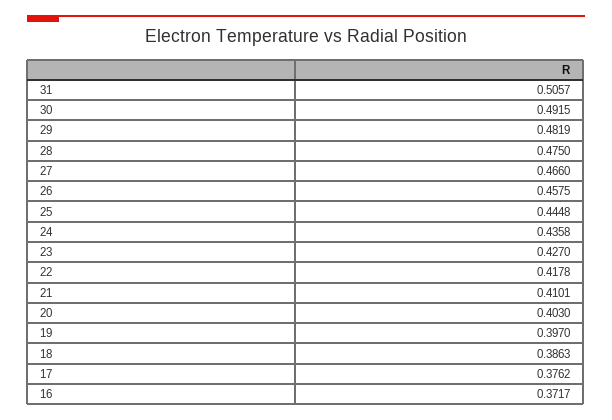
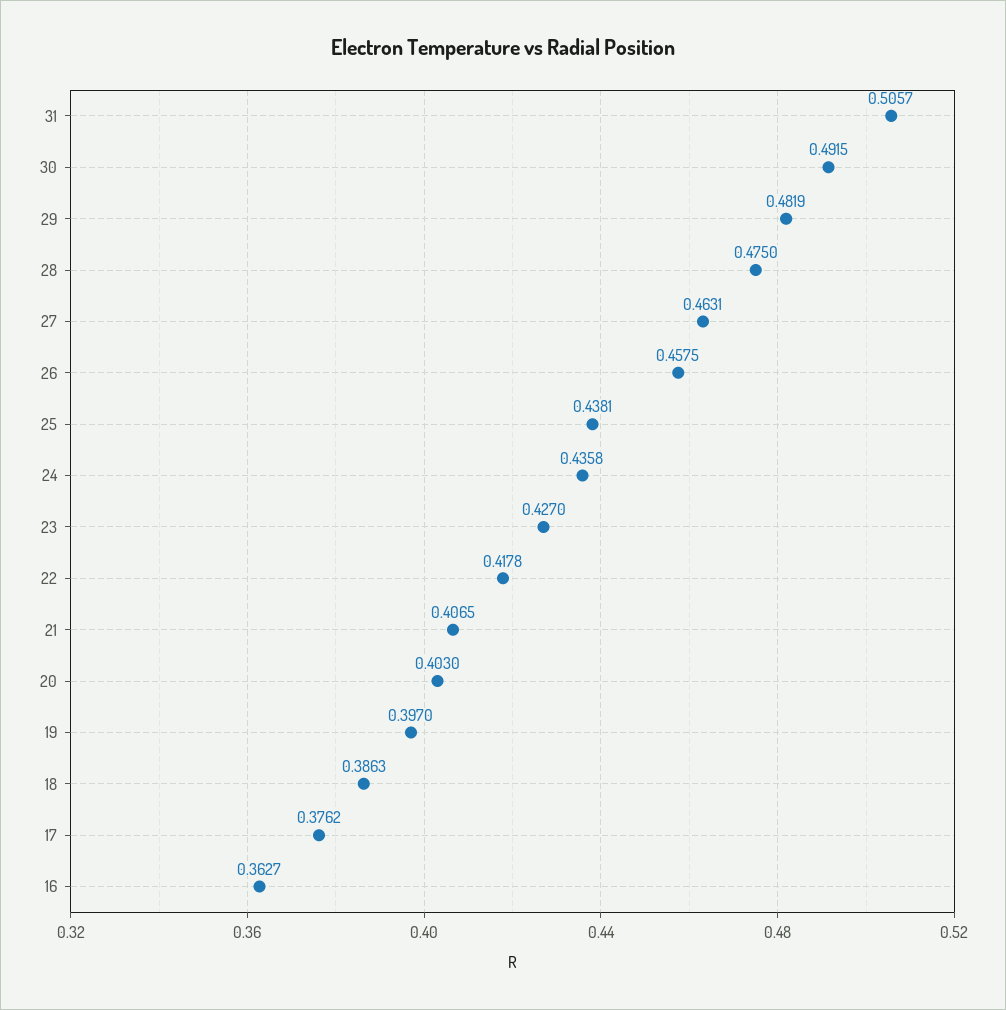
27: 0.466 -> 0.4631
25: 0.4448 -> 0.4381
21: 0.4101 -> 0.4065
16: 0.3717 -> 0.3627

